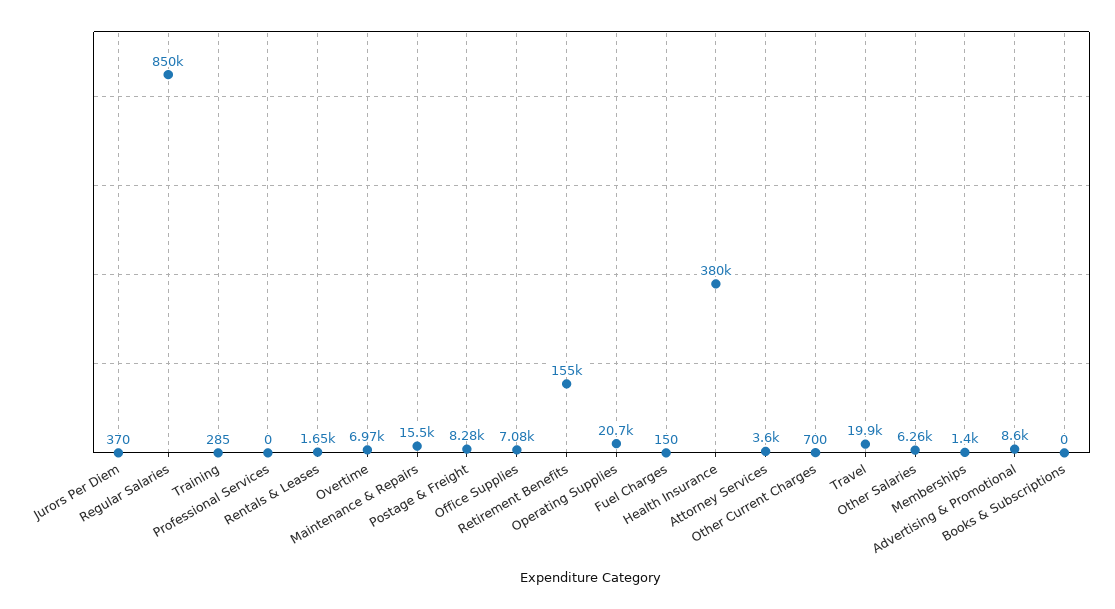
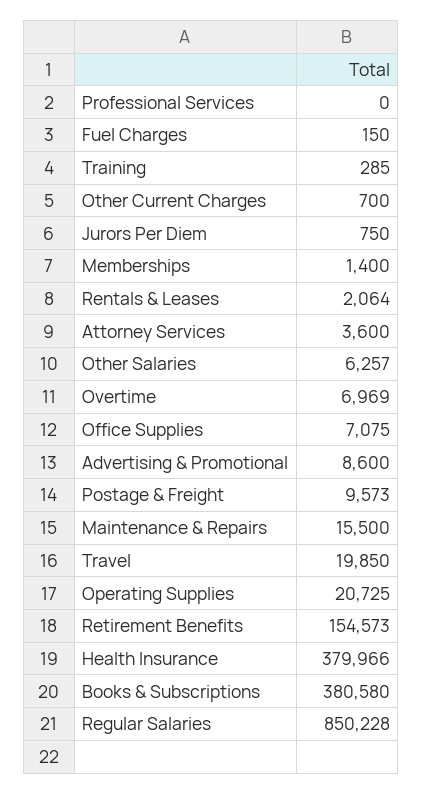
Jurors Per Diem: 370 -> 750
Rentals & Leases: 1650 -> 2064
Postage & Freight: 8280 -> 9573
Books & Subscriptions: 0 -> 380580

